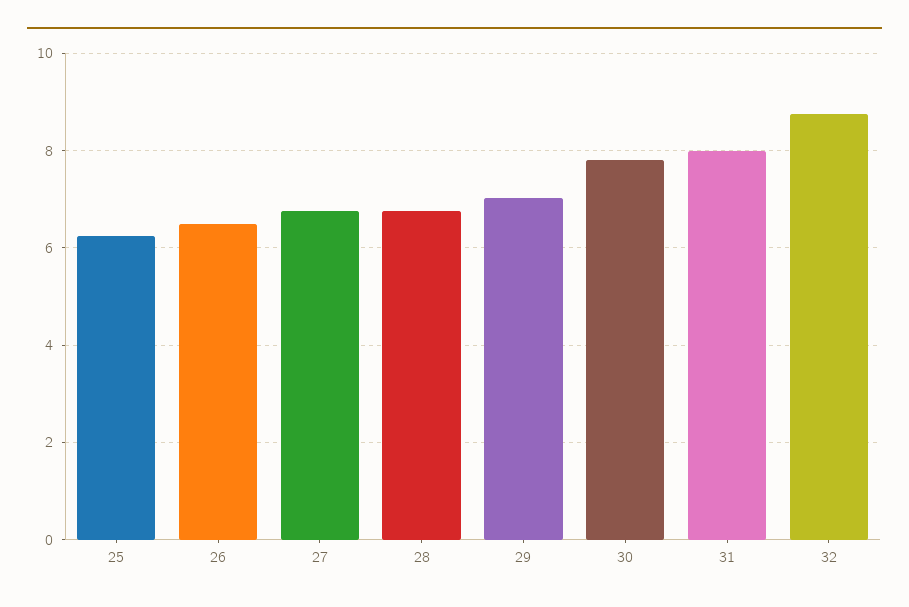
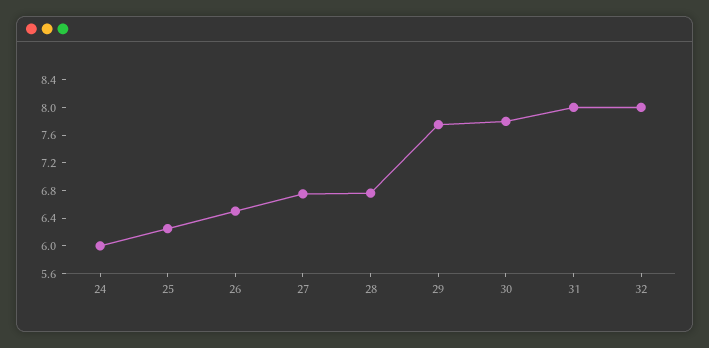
29: 7 -> 7.8
32: 8.8 -> 8
24: none -> 6

